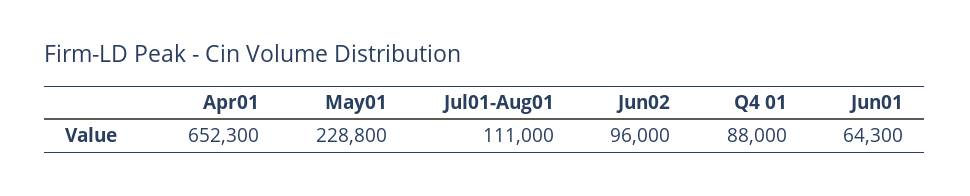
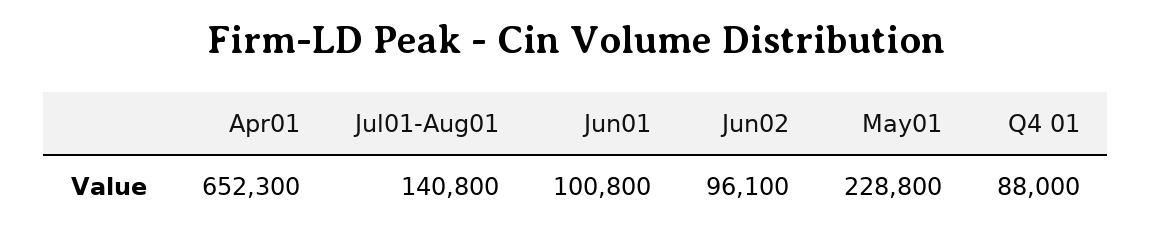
Jul01-Aug01: 111000 -> 140800
Jun02: 96000 -> 96100
Jun01: 64300 -> 100800

